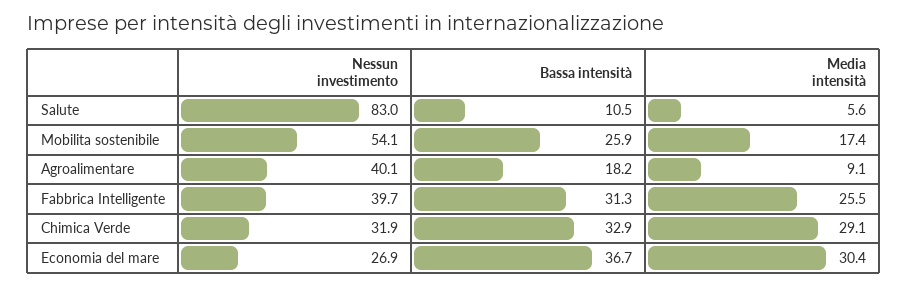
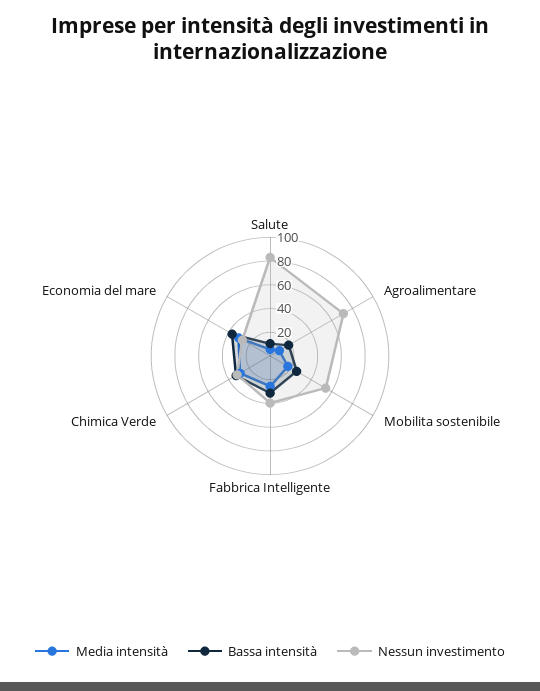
Nessun investimento, Agroalimentare: 40.1 -> 70

